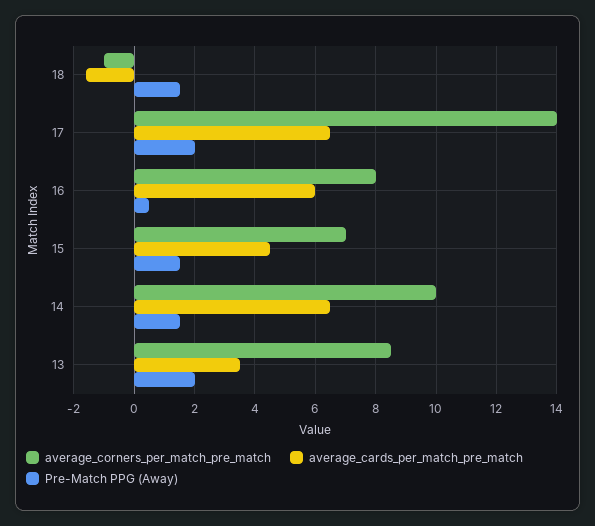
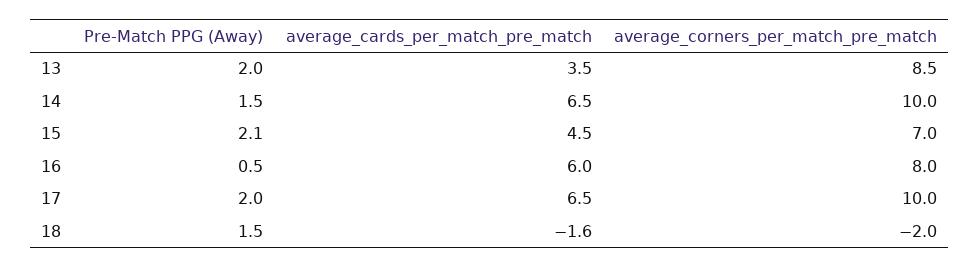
average_corners_per_match_pre_match, 18: -1 -> -2
average_corners_per_match_pre_match, 17: 14 -> 10
Pre-Match PPG (Away), 15: 1.5 -> 2.1

